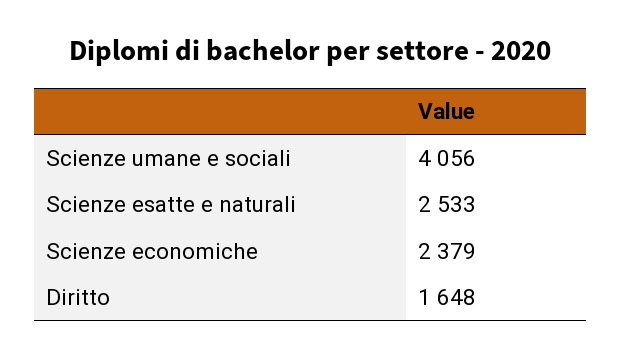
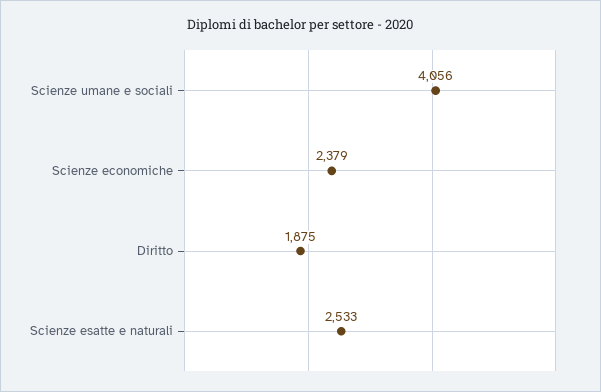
Diritto: 1648 -> 1875

